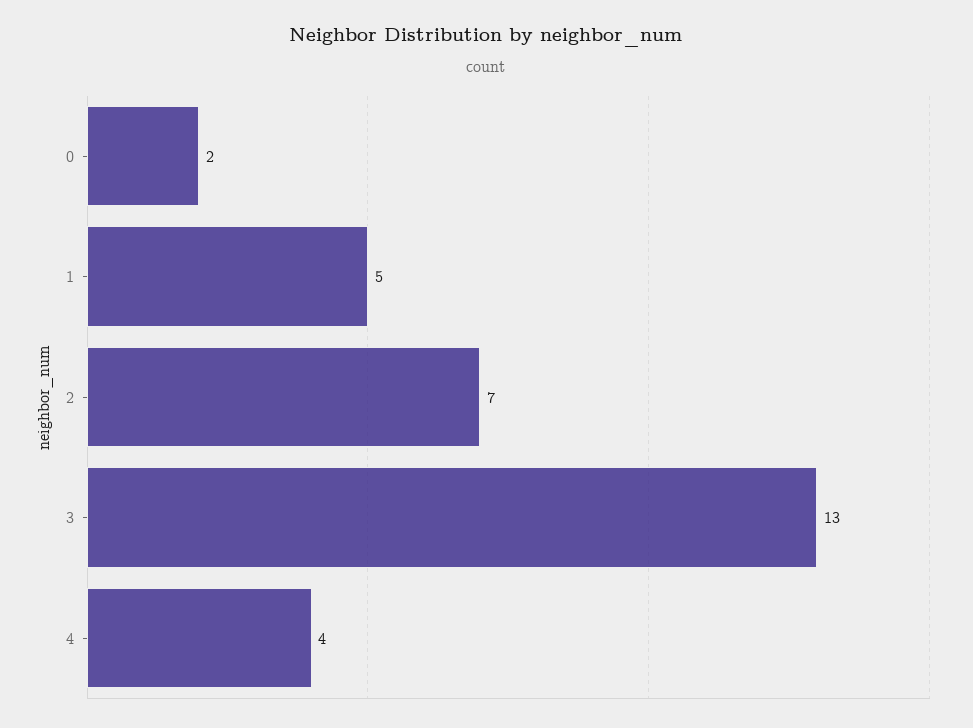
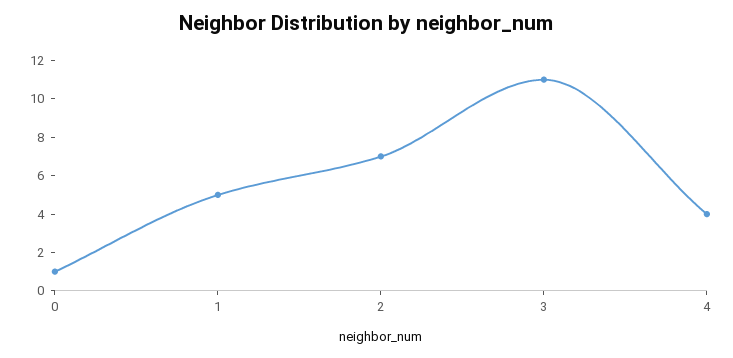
0: 2 -> 1
3: 13 -> 11

